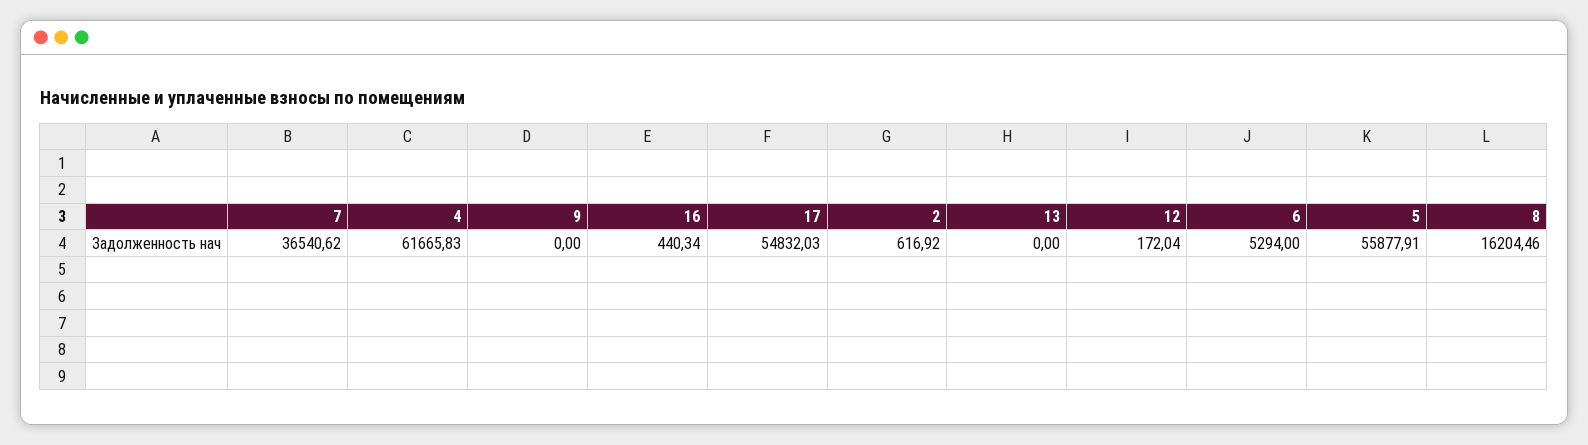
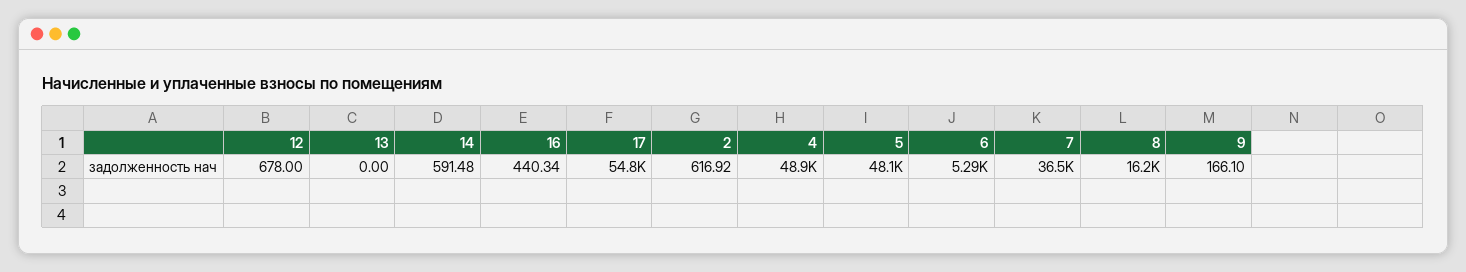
4: 61665.83 -> 48900
9: 0 -> 166.1
12: 172.04 -> 678
5: 55877.91 -> 48100
14: none -> 591.48

